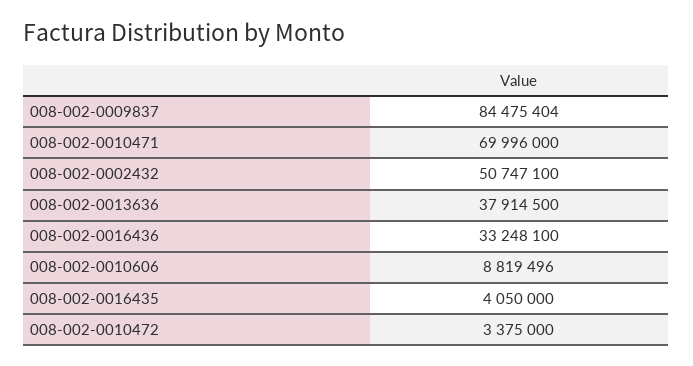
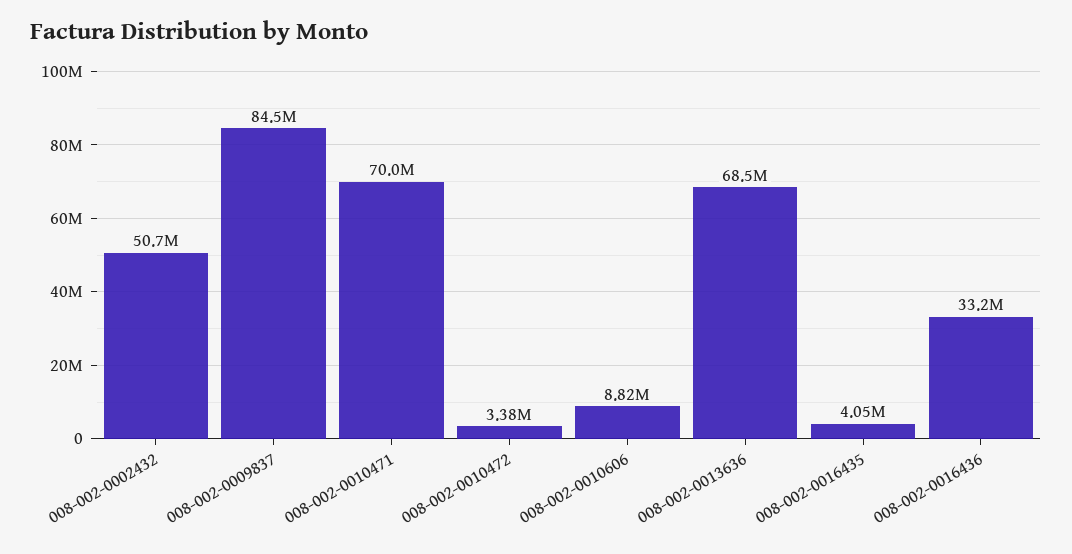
008-002-0013636: 37914500 -> 68500000

